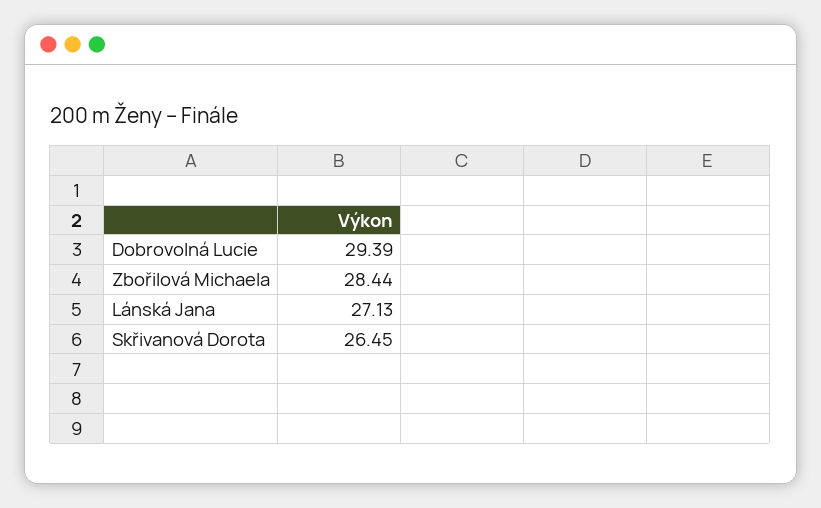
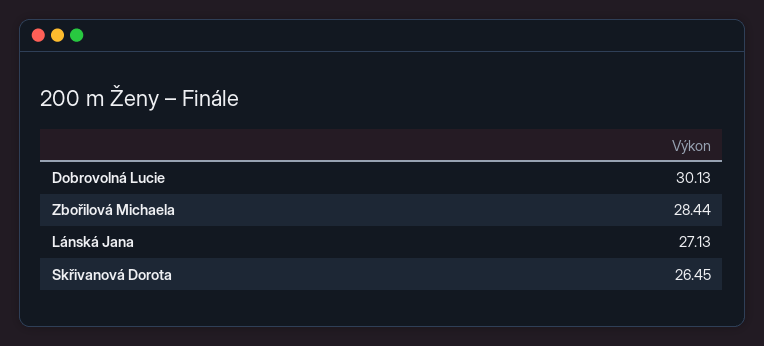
Dobrovolná Lucie: 29.39 -> 30.13

